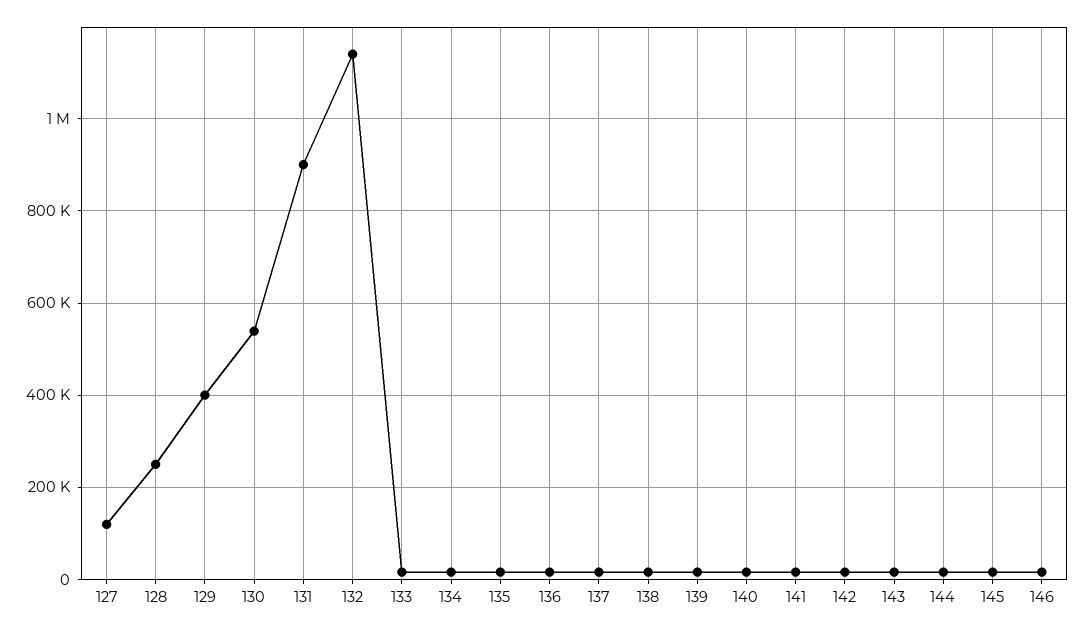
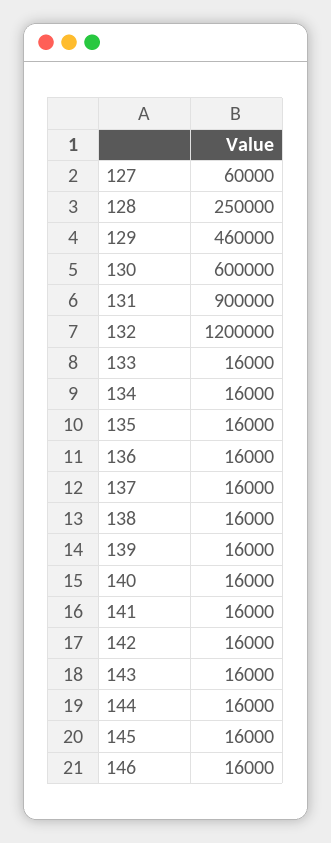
127: 120000 -> 60000
129: 400000 -> 460000
130: 540000 -> 600000
132: 1140000 -> 1200000

